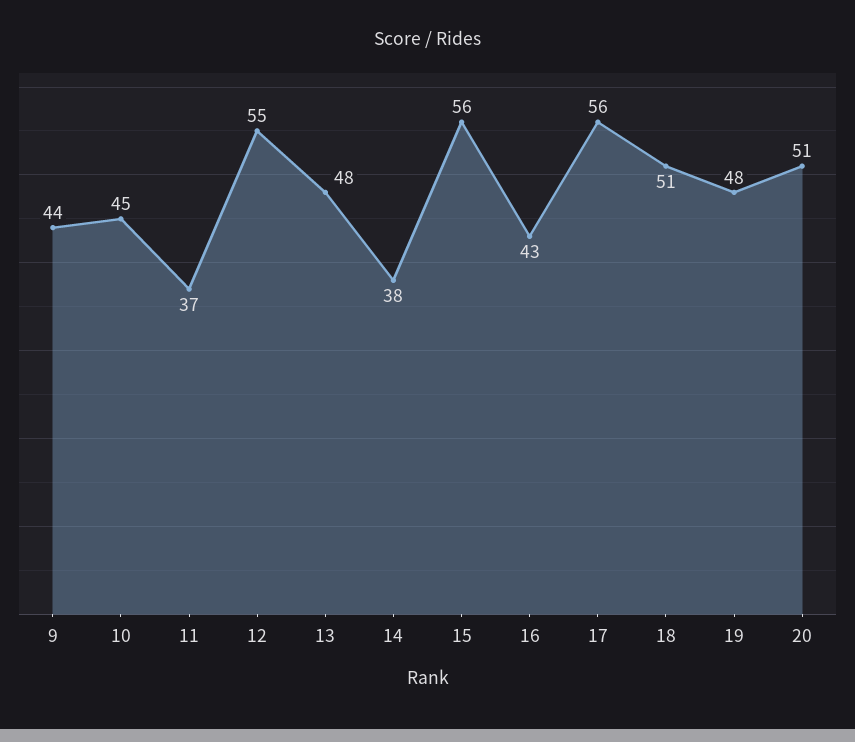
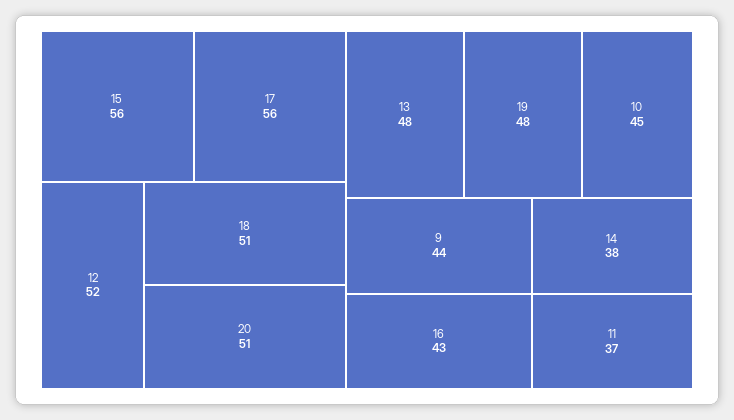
12: 55 -> 52

